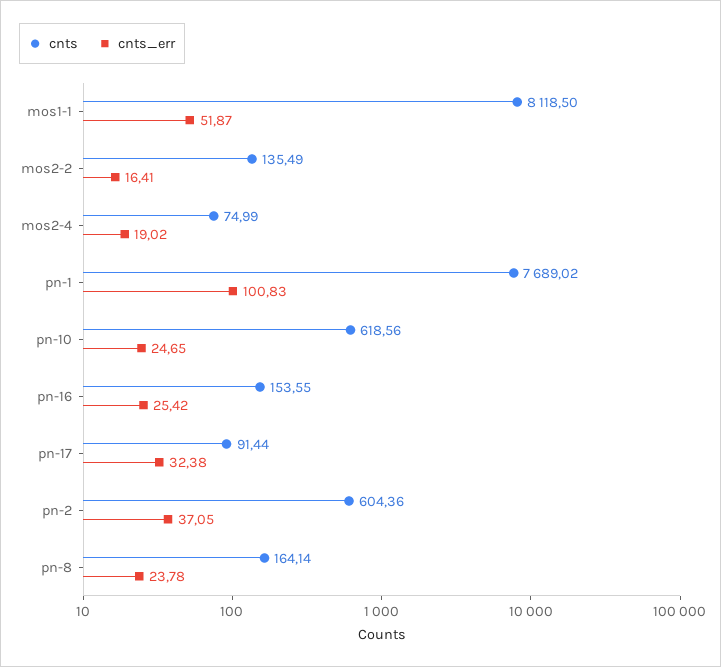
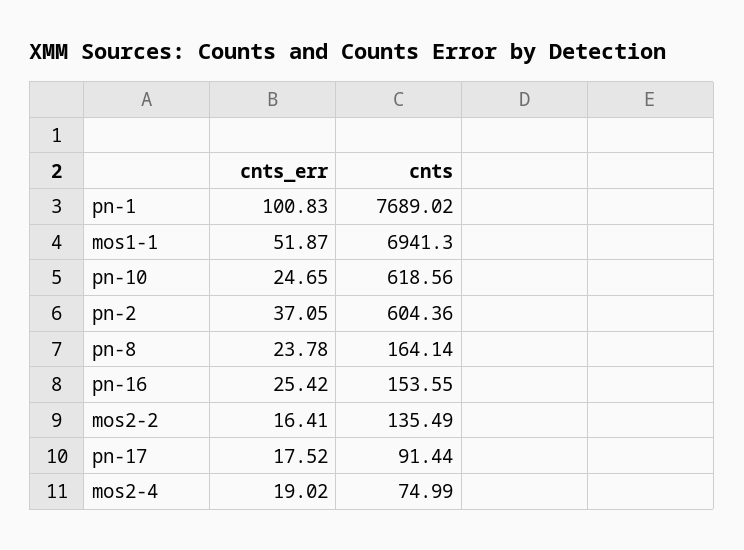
cnts, mos1-1: 8118.5 -> 6941.3
cnts_err, pn-17: 32.38 -> 17.52

